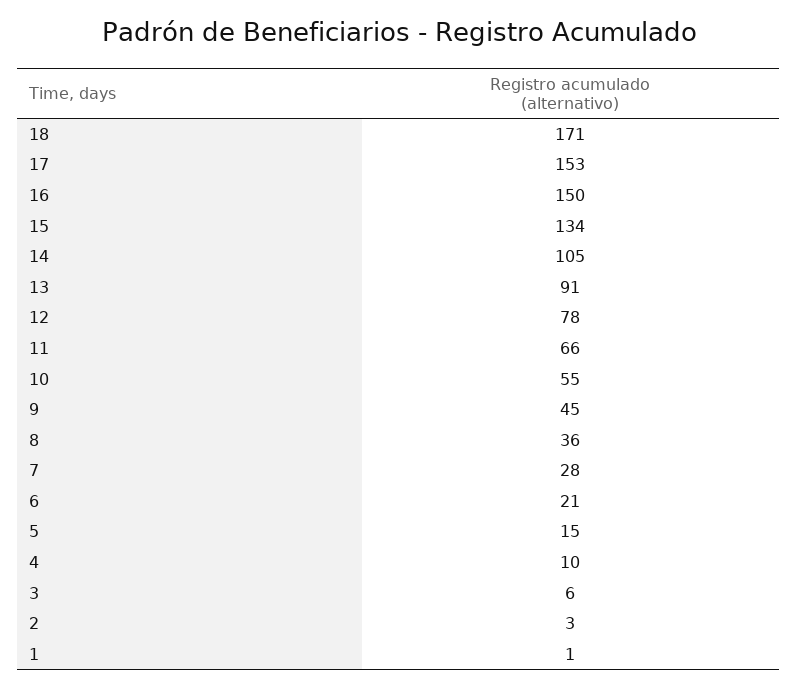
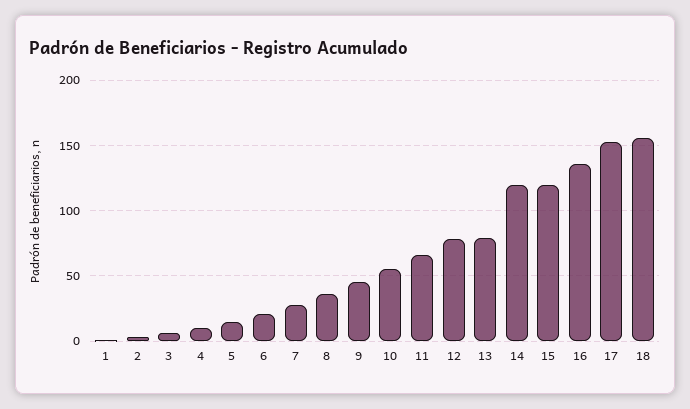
18: 171 -> 155
16: 150 -> 135
15: 134 -> 120
14: 105 -> 120
13: 91 -> 80

